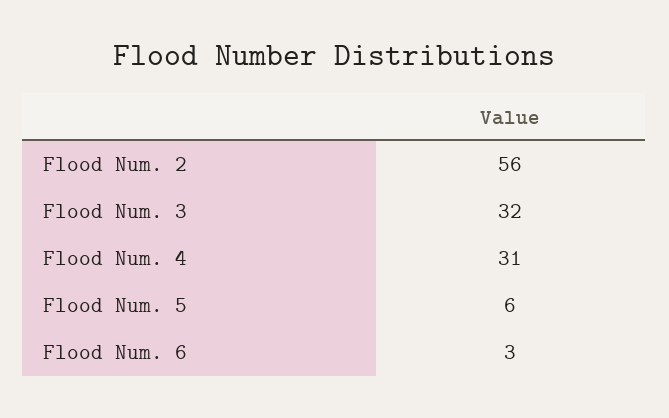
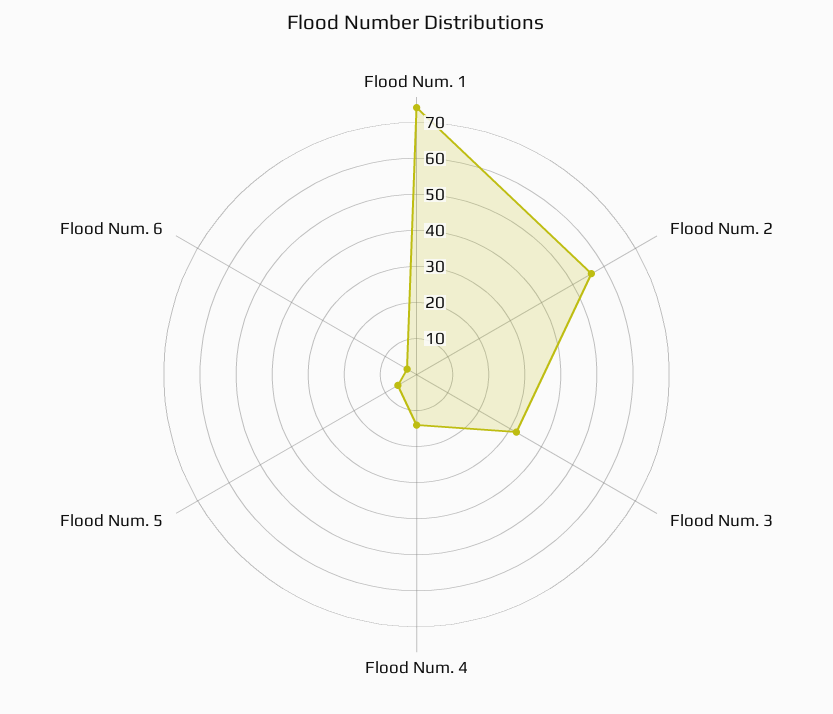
Flood Num. 4: 31 -> 15
Flood Num. 1: none -> 75

